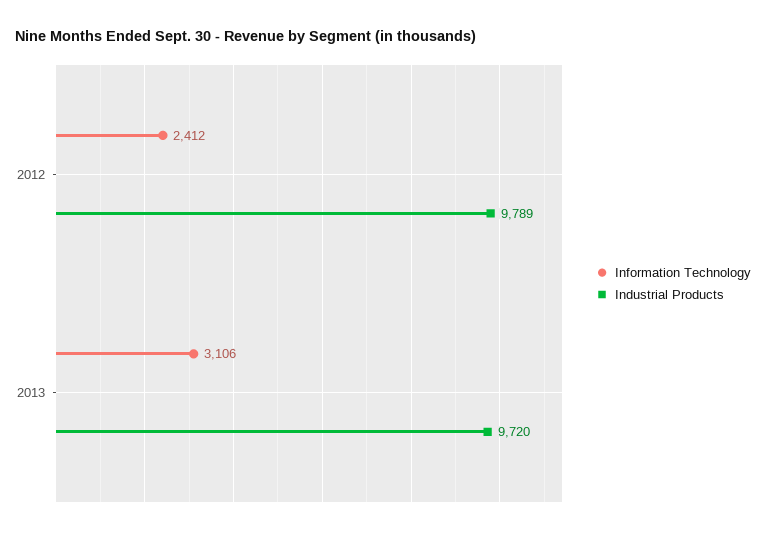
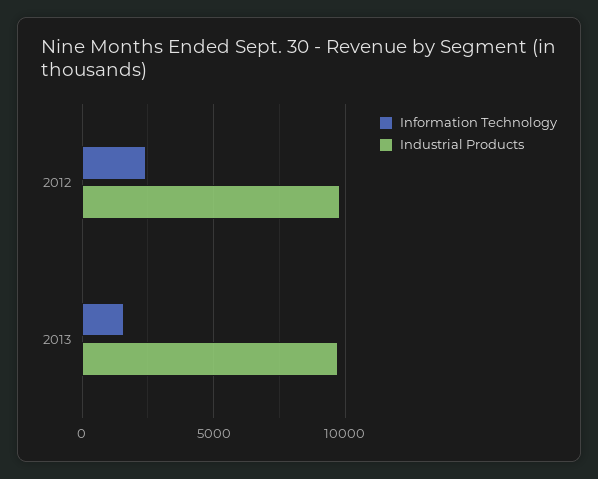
Information Technology, 2013: 3106 -> 1500

